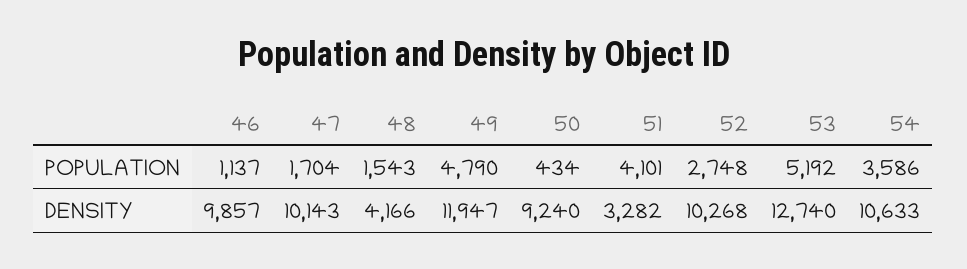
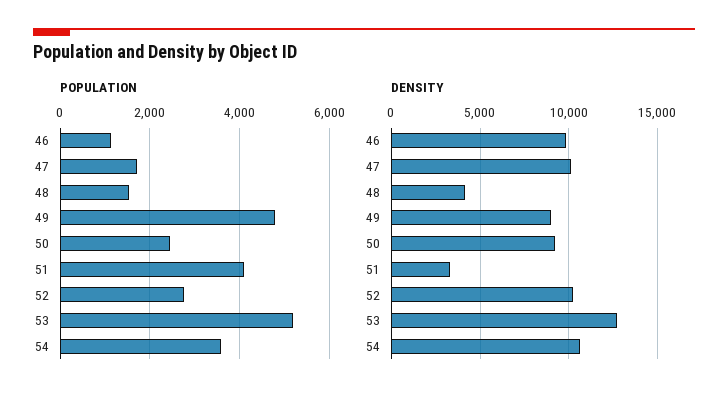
POPULATION, 50: 434 -> 2400
DENSITY, 49: 11947 -> 9000

